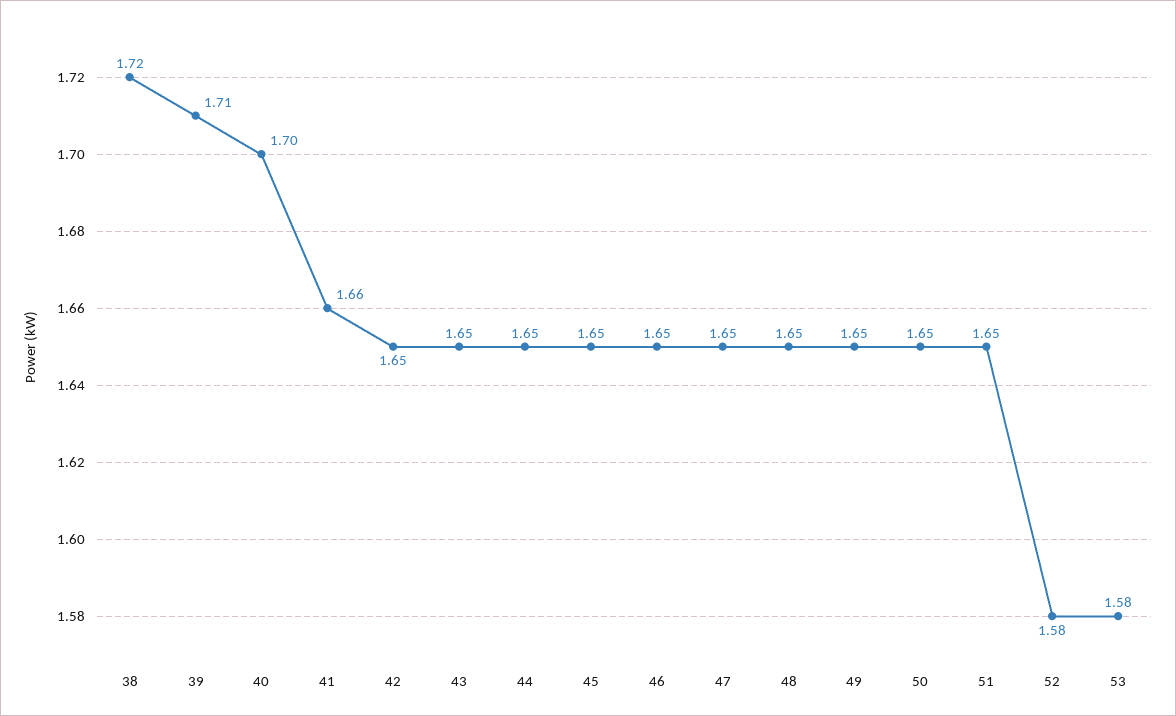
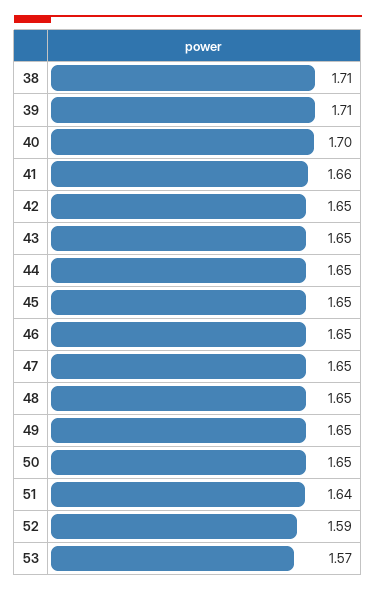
38: 1.72 -> 1.71
51: 1.65 -> 1.64
52: 1.58 -> 1.59
53: 1.58 -> 1.57

